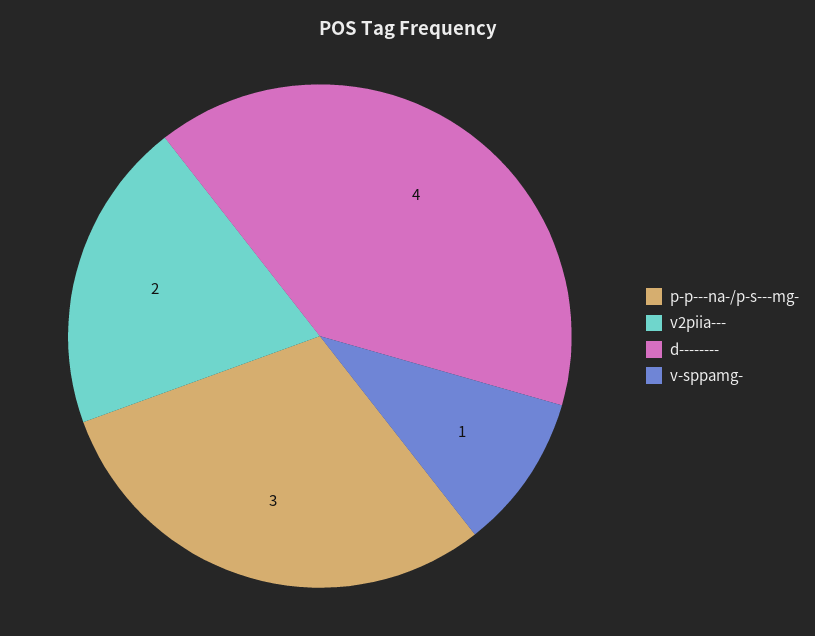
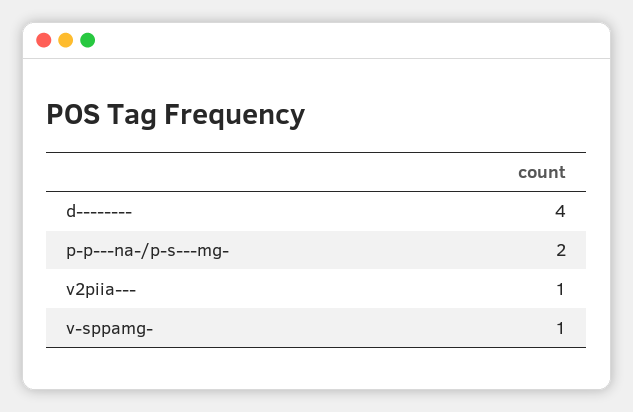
p-p---na-/p-s---mg-: 3 -> 2
v2piia---: 2 -> 1

